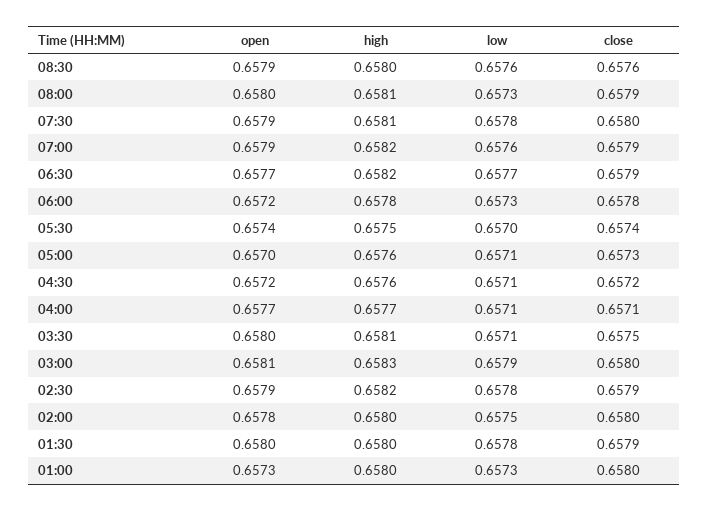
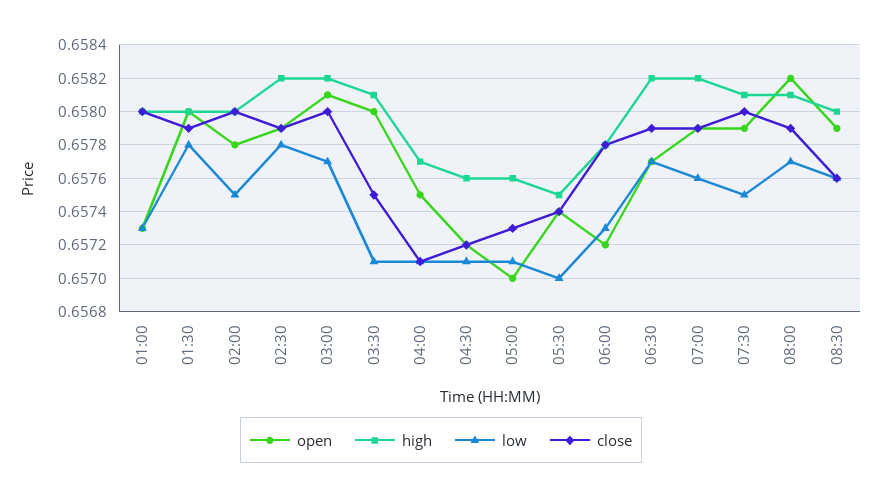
open, 08:00: 0.658 -> 0.6582
low, 08:00: 0.6573 -> 0.6577
low, 07:30: 0.6578 -> 0.6575
open, 04:00: 0.6577 -> 0.6575
high, 03:00: 0.6583 -> 0.6582
low, 03:00: 0.6579 -> 0.6577

